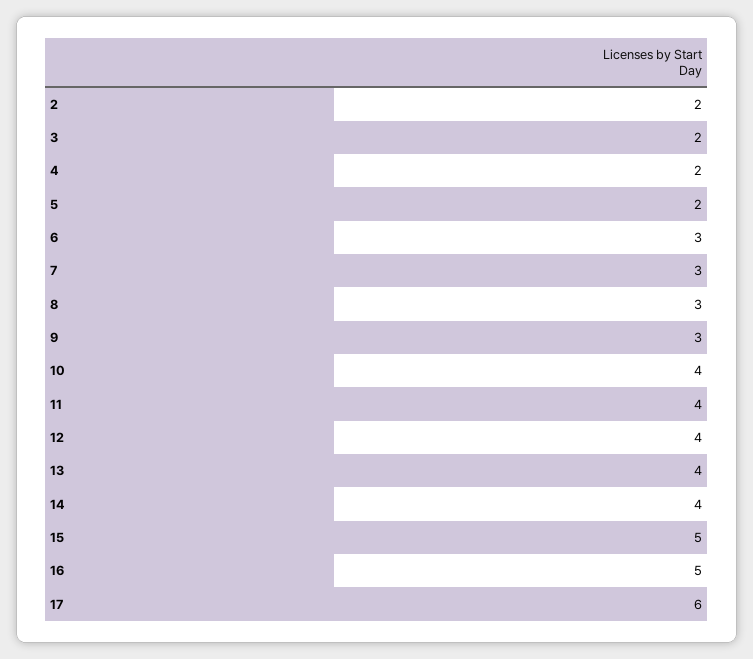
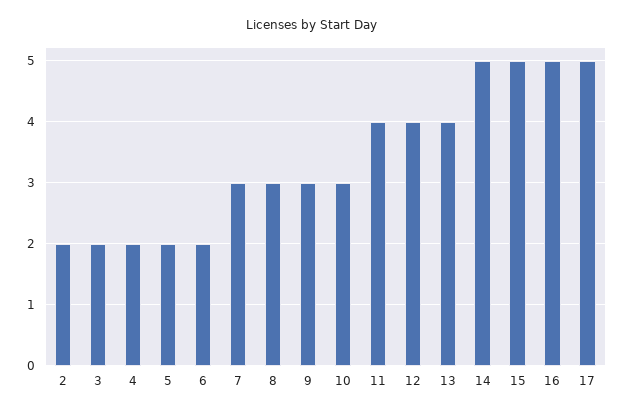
6: 3 -> 2
10: 4 -> 3
14: 4 -> 5
17: 6 -> 5

